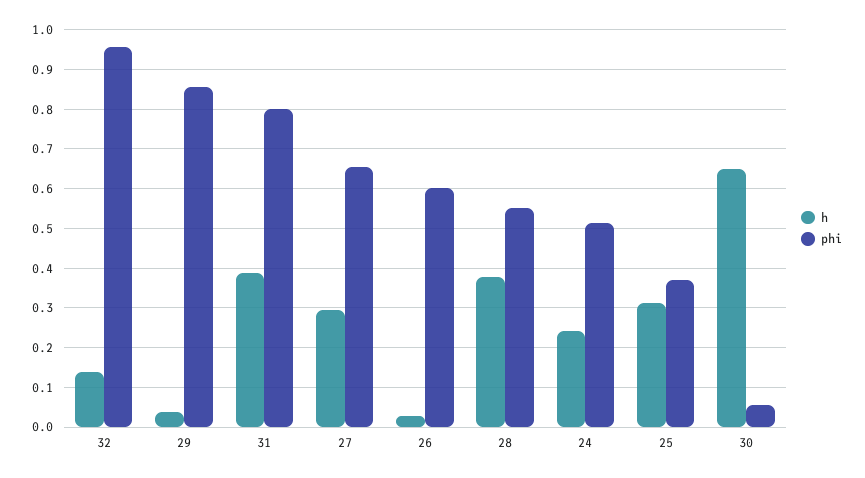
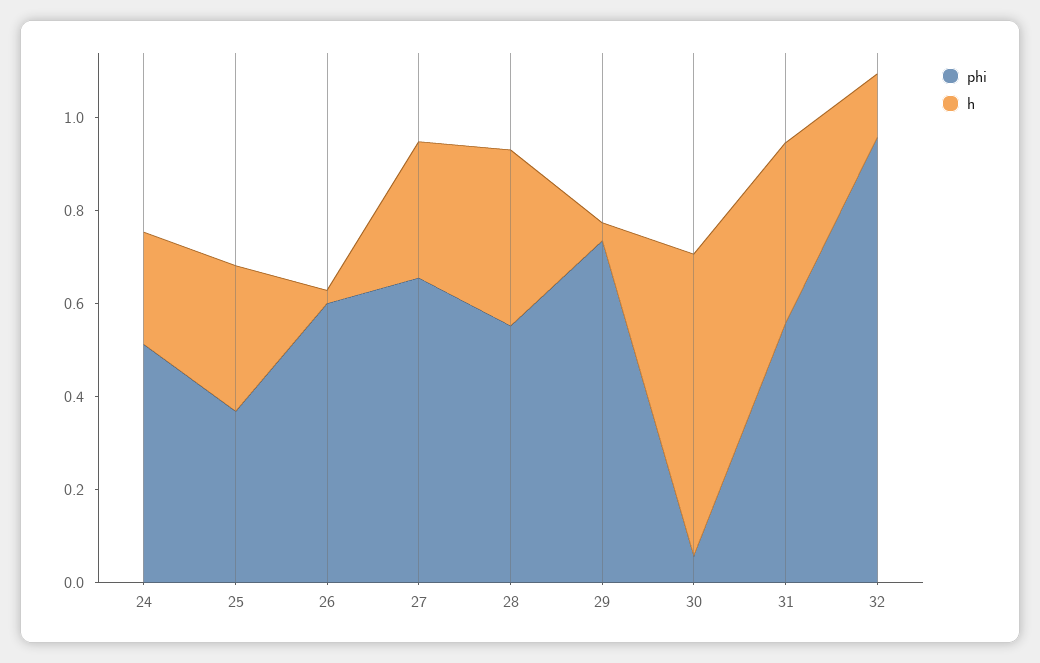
phi, 29: 0.86 -> 0.75
phi, 31: 0.8 -> 0.55

